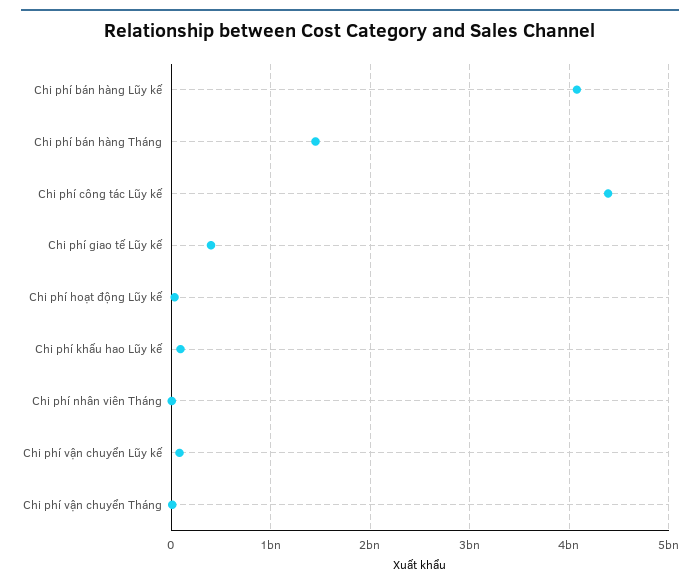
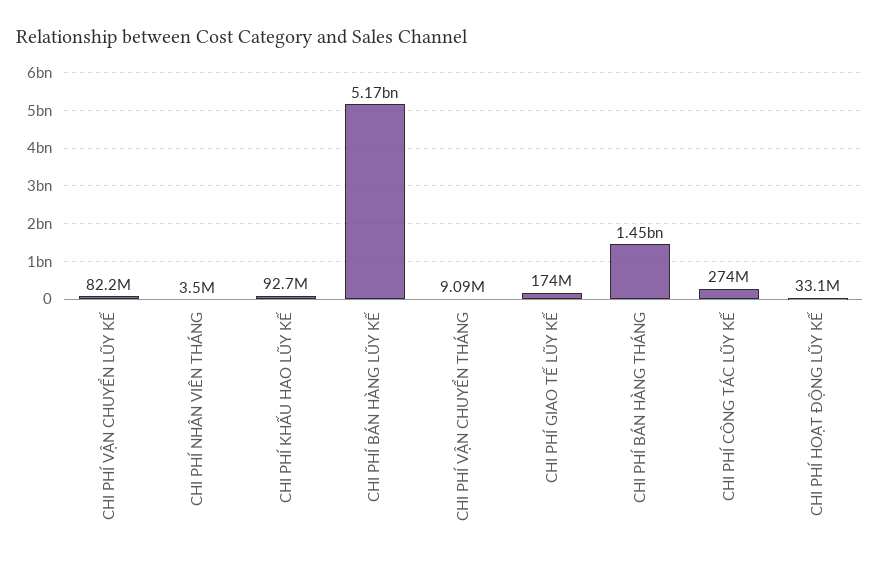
Chi phí bán hàng Lũy kế: 4100000000 -> 5170000000
Chi phí công tác Lũy kế: 4400000000 -> 274000000
Chi phí giao tế Lũy kế: 400000000 -> 174000000

